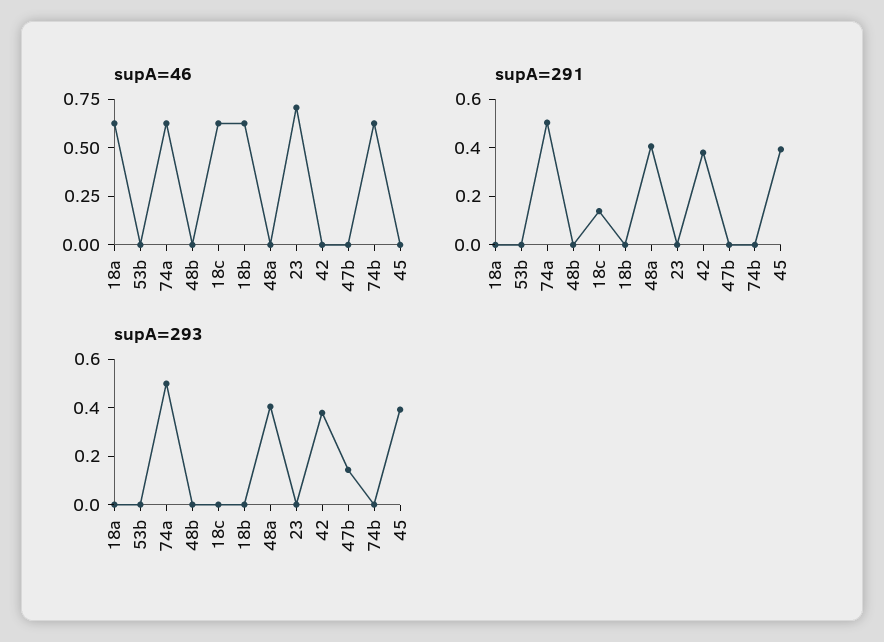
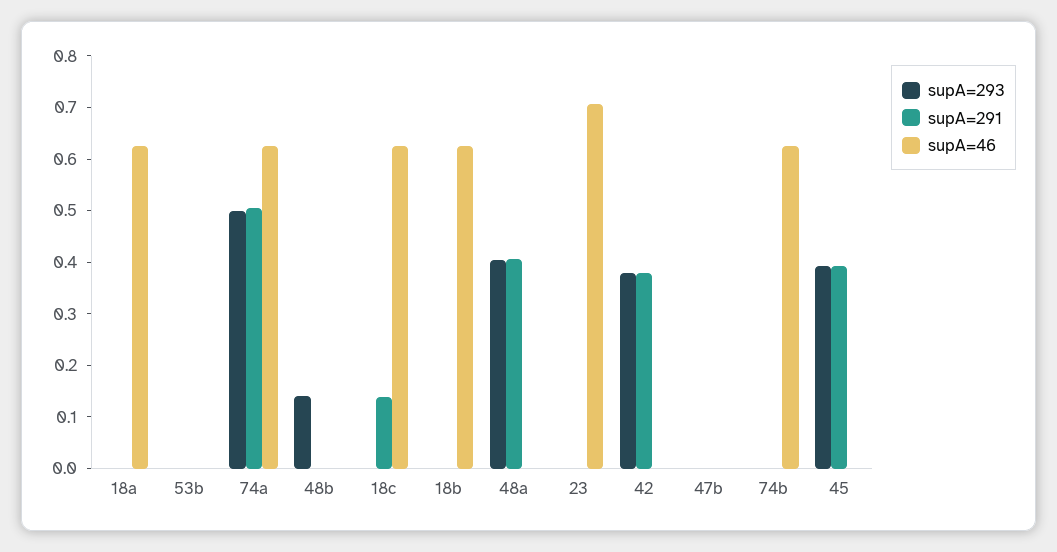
supA=293, 48b: 0 -> 0.14
supA=293, 47b: 0.15 -> 0

